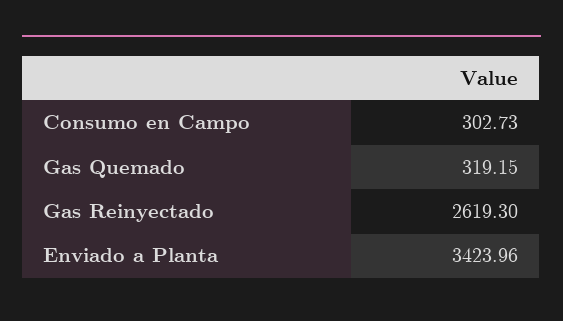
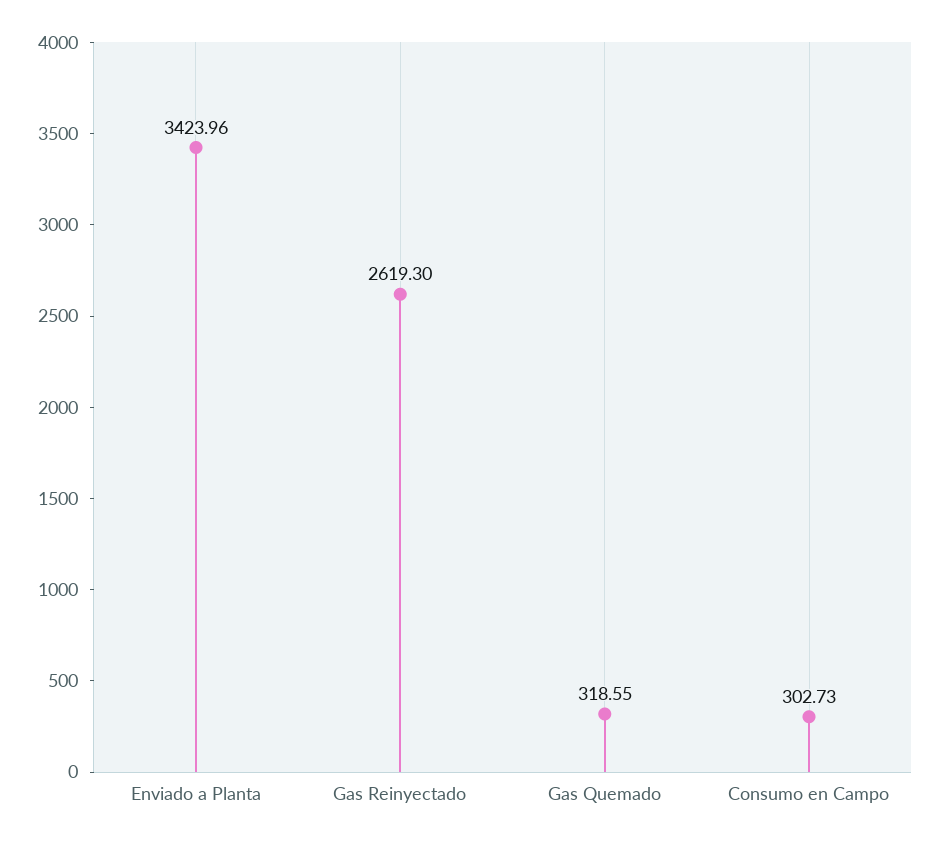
Gas Quemado: 319.15 -> 318.55

